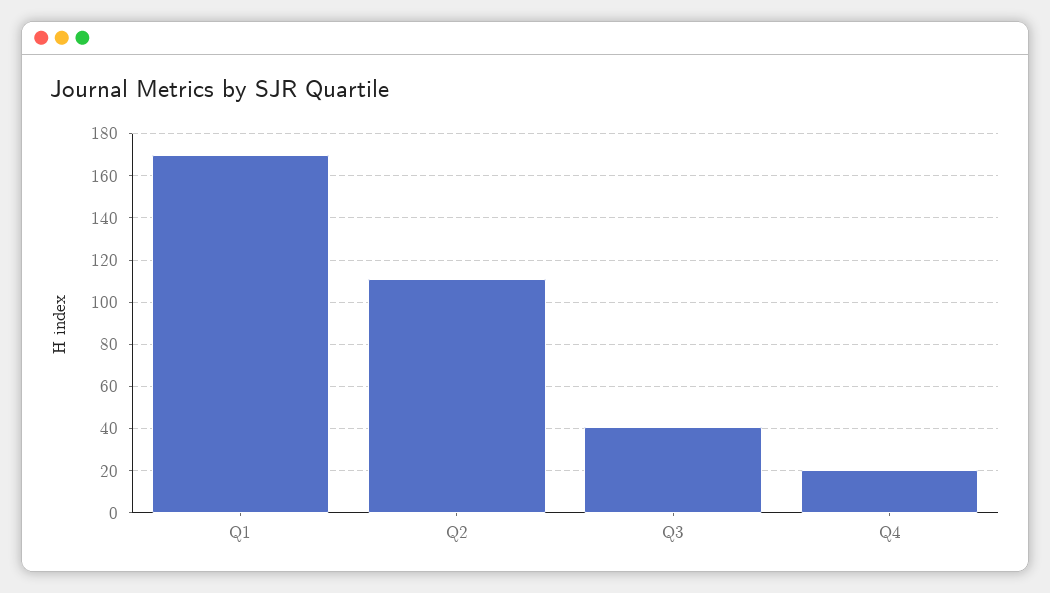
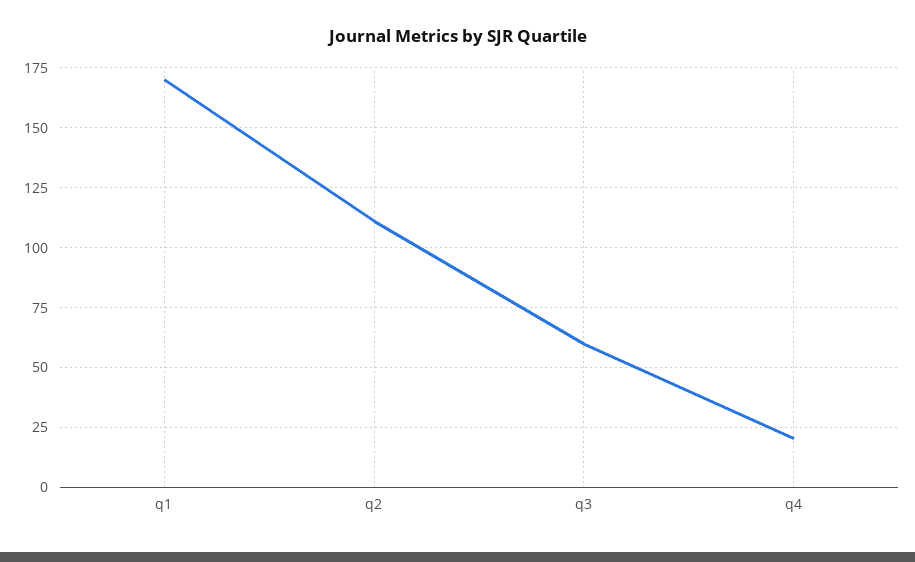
Q3: 40 -> 60

